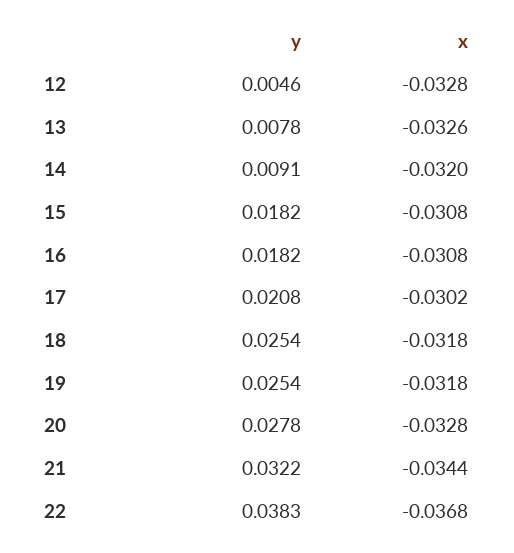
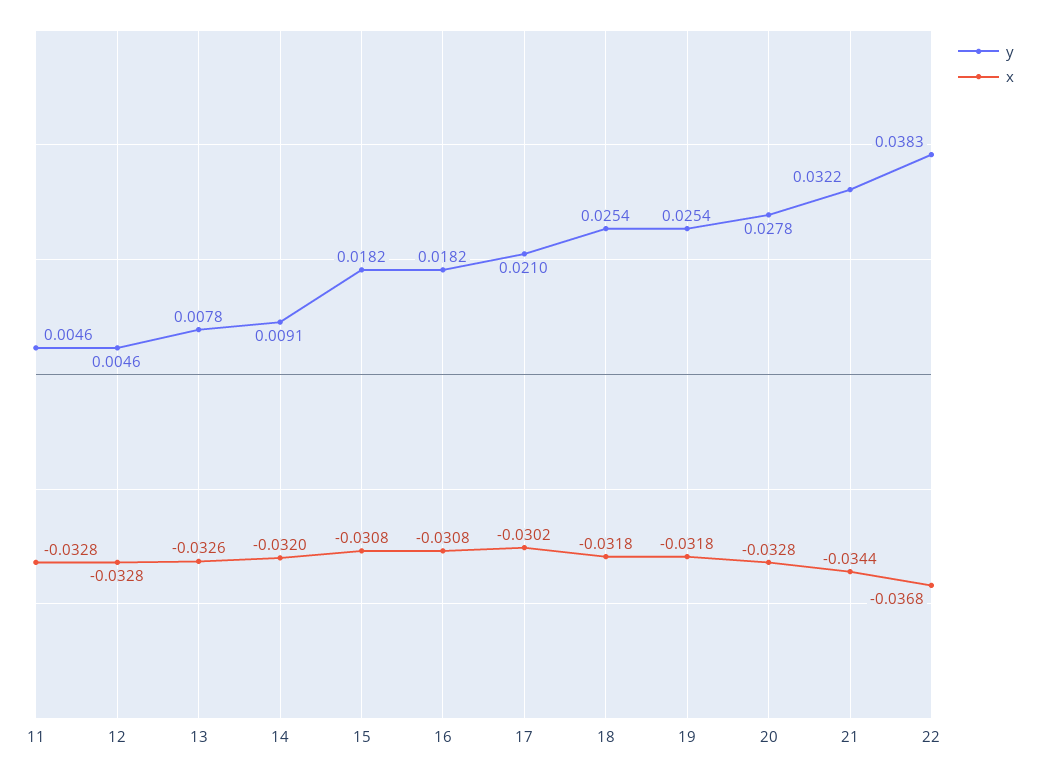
y, 17: 0.0208 -> 0.021
y, 11: none -> 0.0046
x, 11: none -> -0.0328

